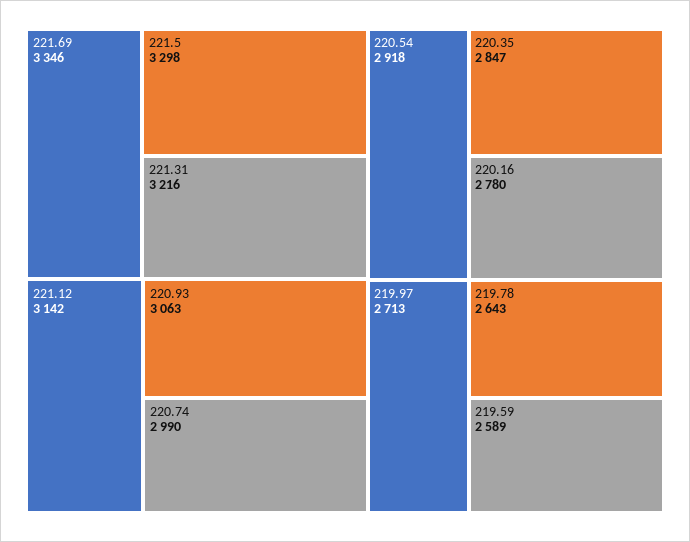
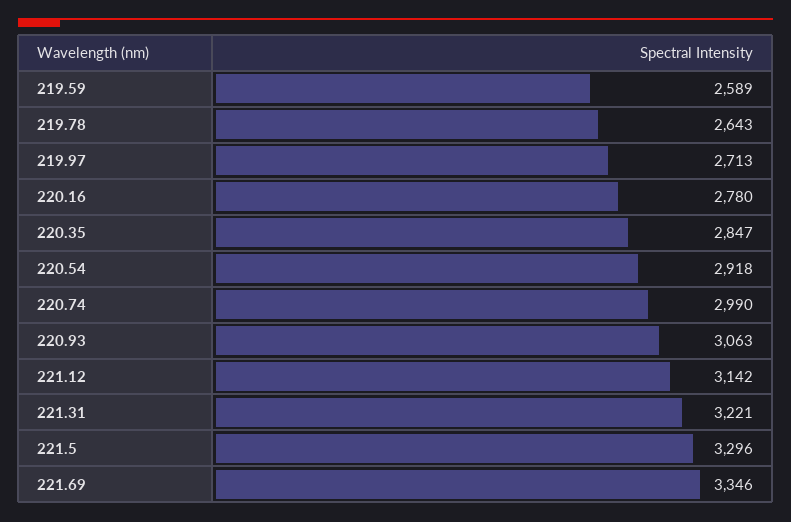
221.5: 3298 -> 3296
221.31: 3216 -> 3221

